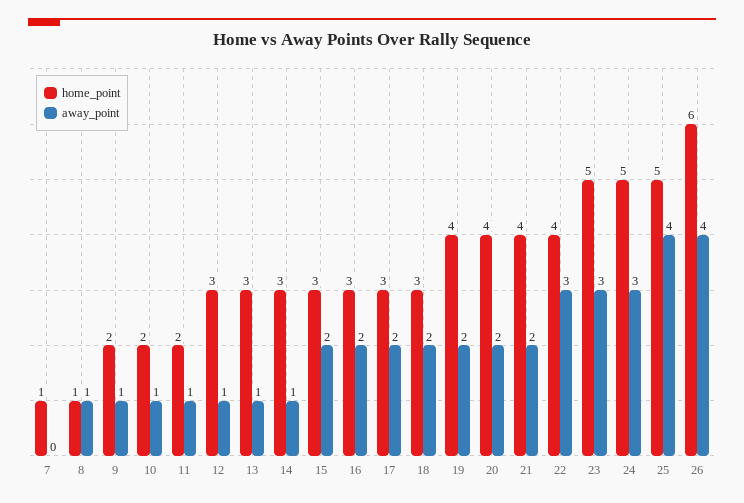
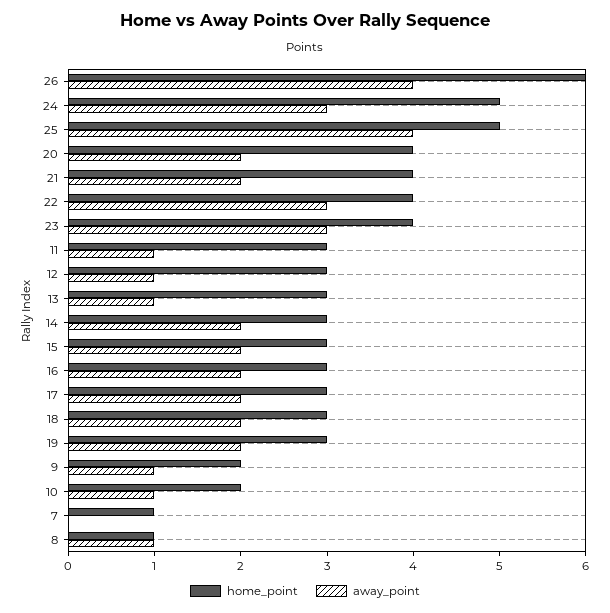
home_point, 11: 2 -> 3
away_point, 14: 1 -> 2
home_point, 19: 4 -> 3
home_point, 23: 5 -> 4

